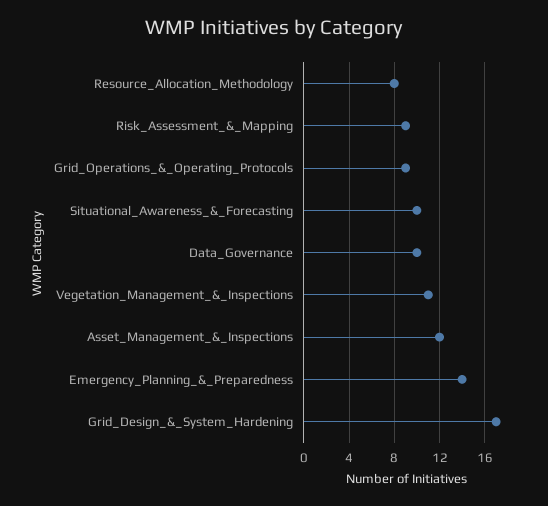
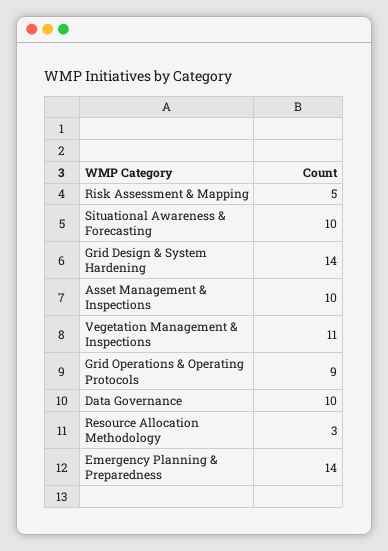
Resource_Allocation_Methodology: 8 -> 3
Risk_Assessment_&_Mapping: 9 -> 5
Asset_Management_&_Inspections: 12 -> 10
Grid_Design_&_System_Hardening: 17 -> 14

